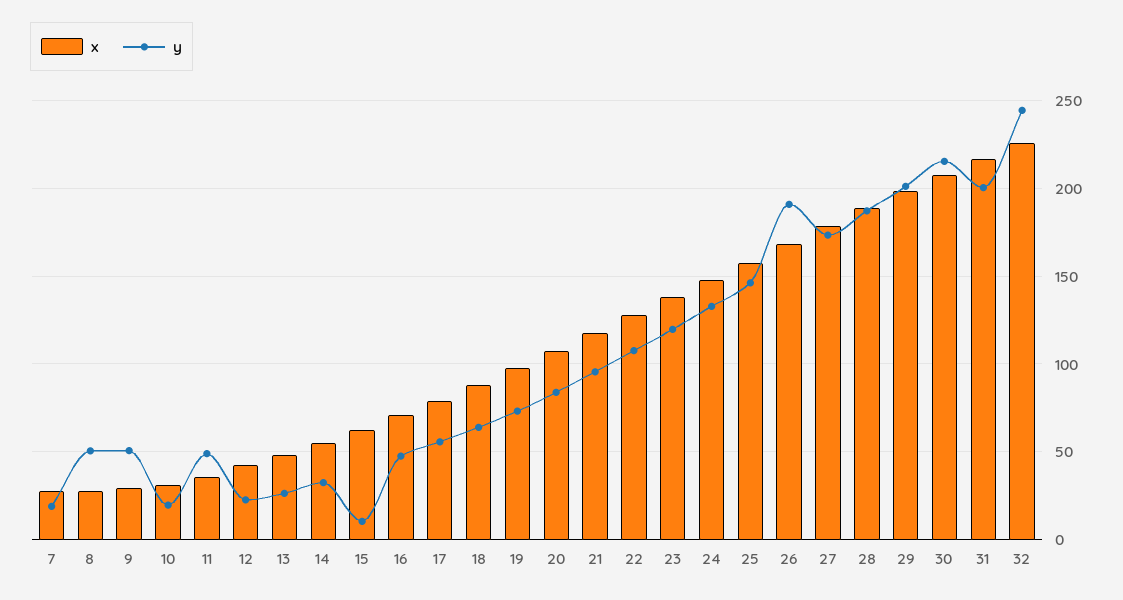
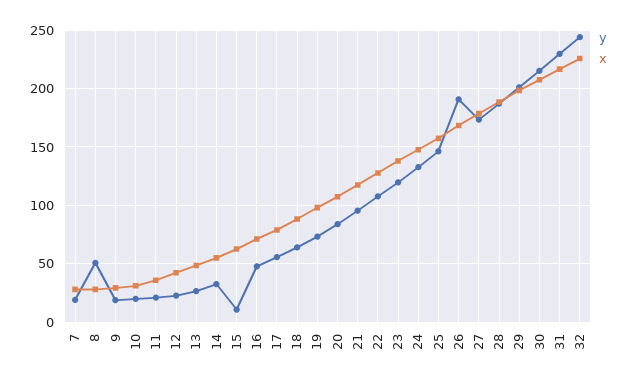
y, 9: 50 -> 20
y, 11: 50 -> 20
y, 31: 200 -> 230

